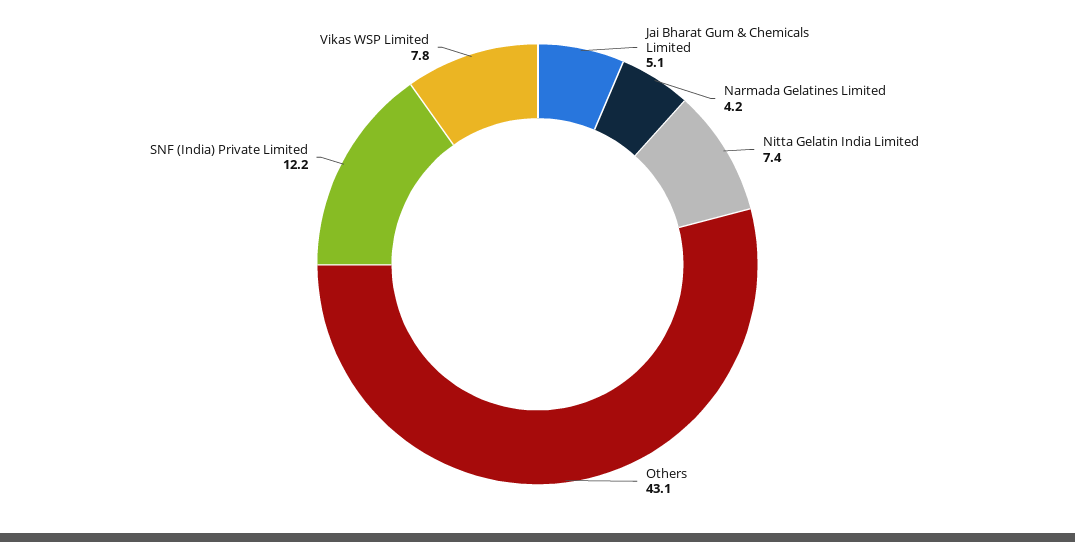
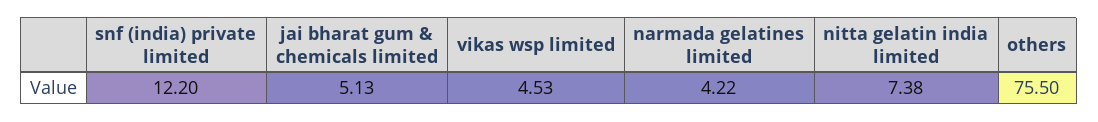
Others: 43.1 -> 75.5
Vikas WSP Limited: 7.8 -> 4.53

